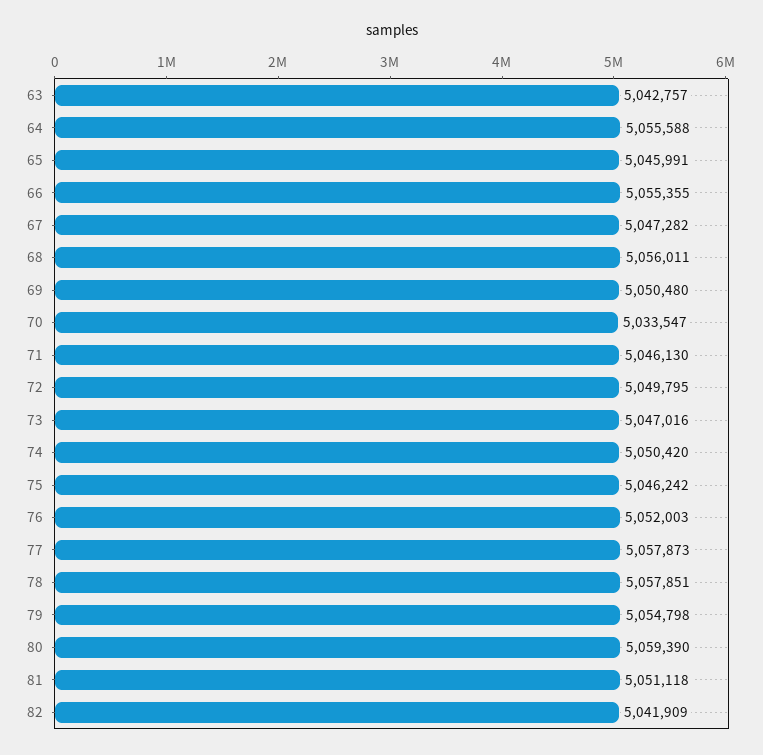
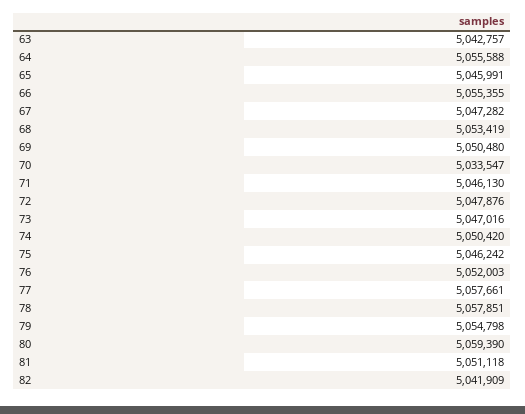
68: 5056011 -> 5053419
72: 5049795 -> 5047876
77: 5057873 -> 5057661

